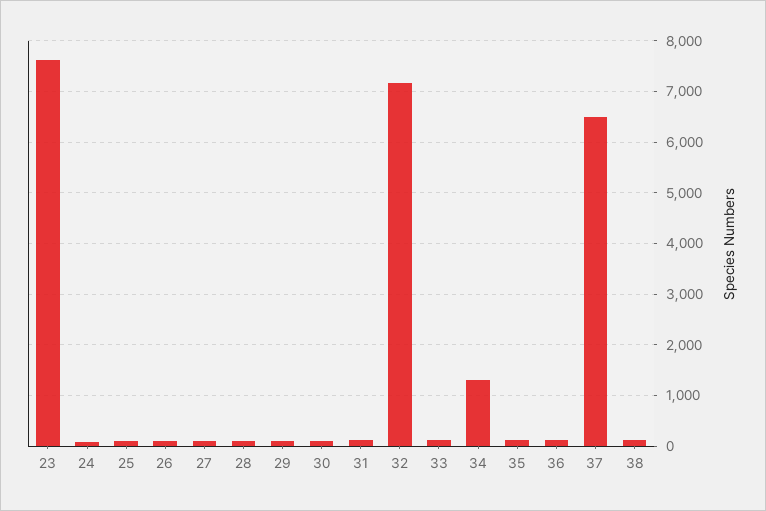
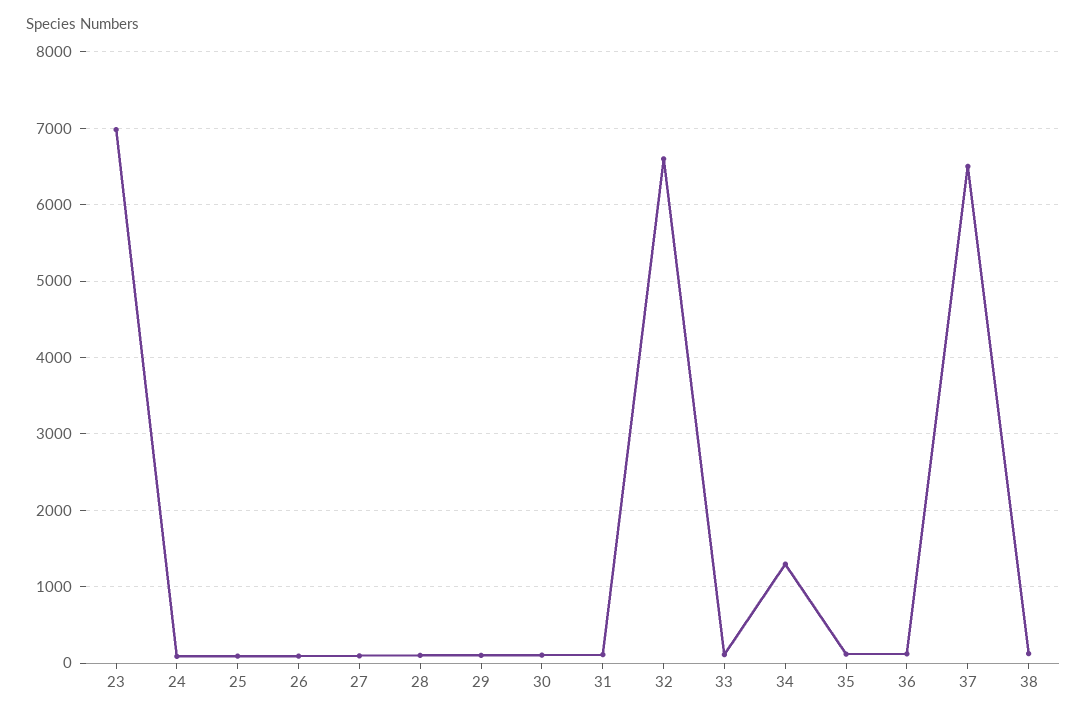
23: 7600 -> 7000
32: 7200 -> 6600

